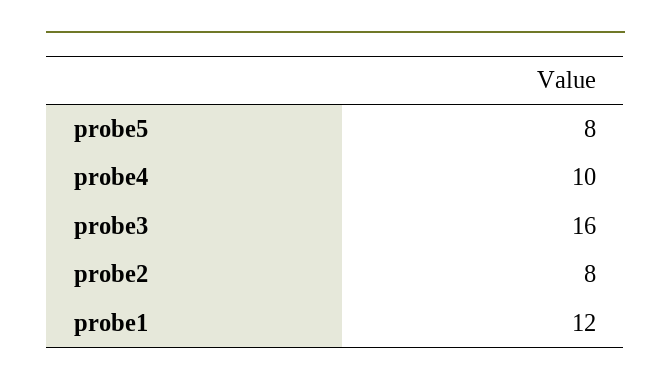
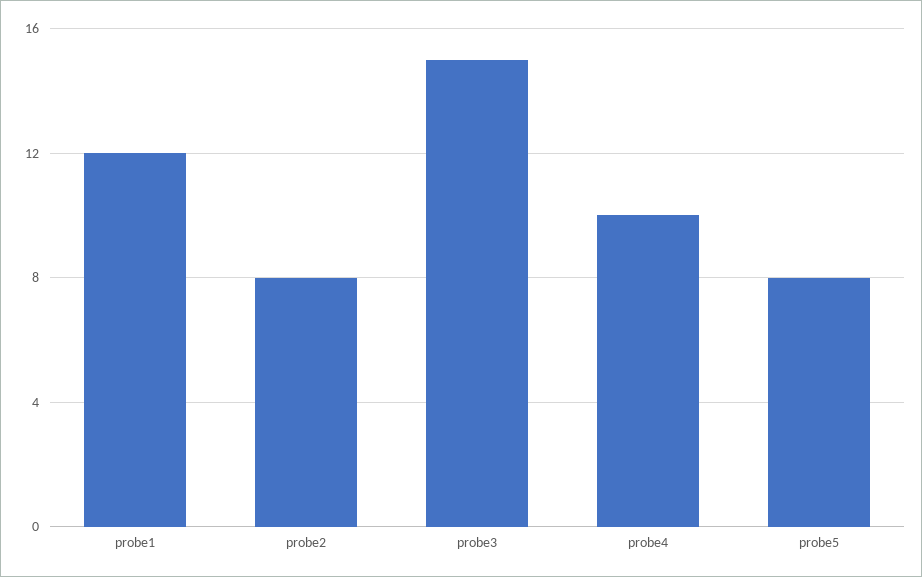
probe3: 16 -> 15

